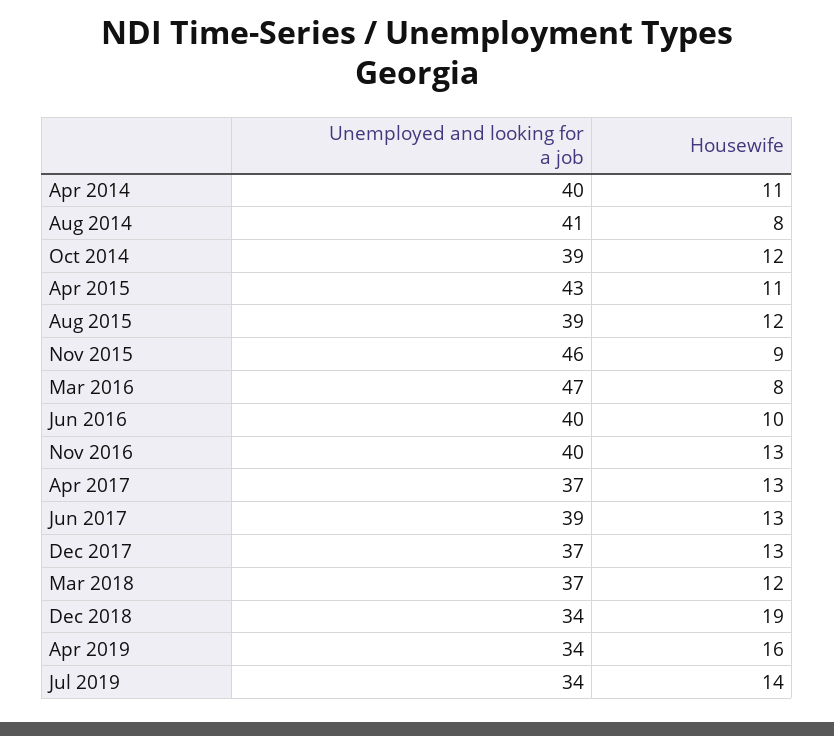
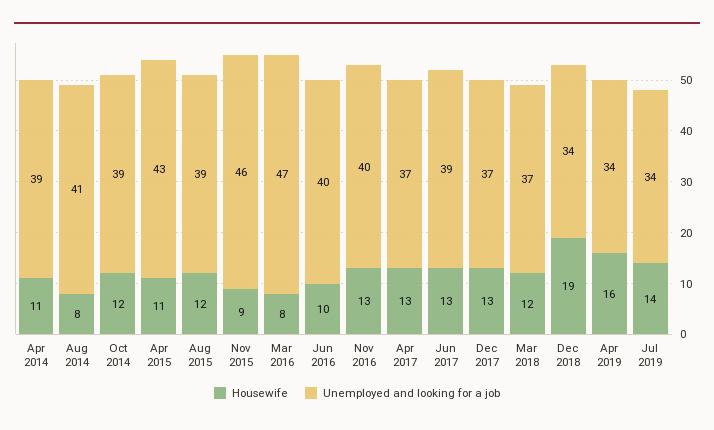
Unemployed and looking for a job, Apr 2014: 40 -> 39

